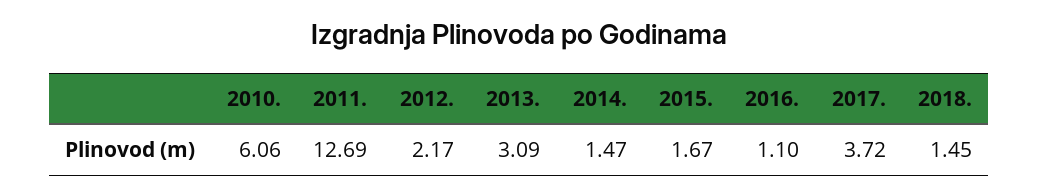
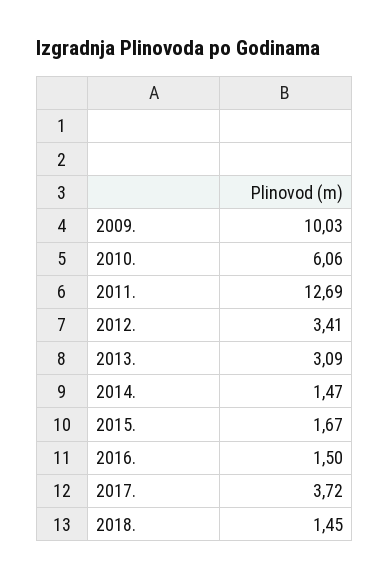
2012.: 2.17 -> 3.41
2016.: 1.1 -> 1.5
2009.: none -> 10.03

